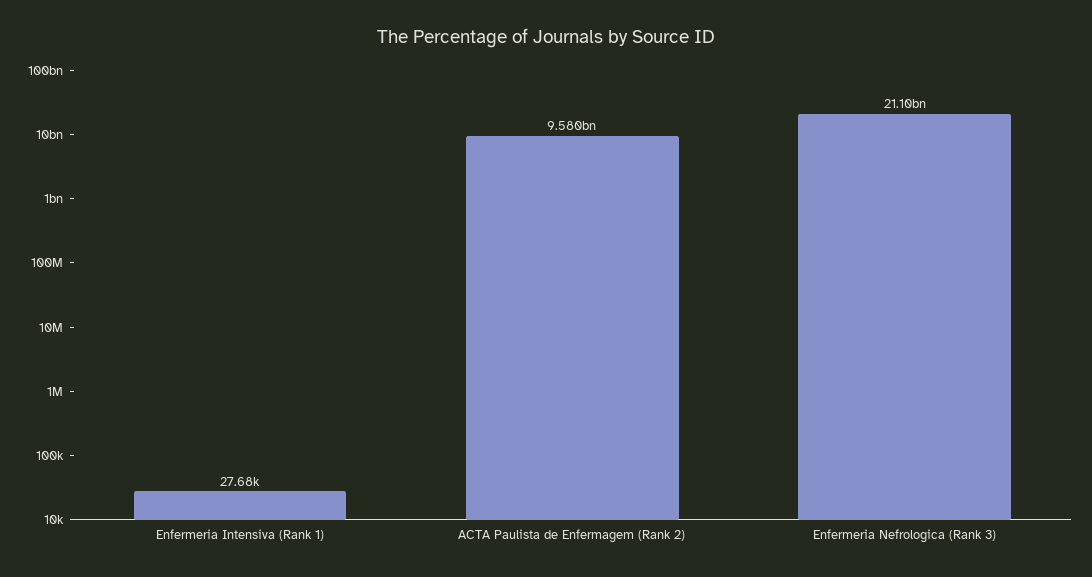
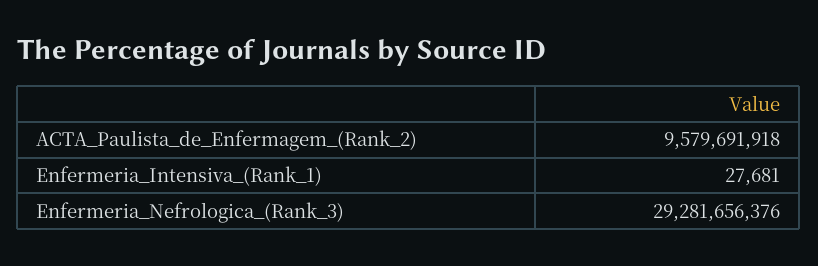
Enfermeria Nefrologica (Rank 3): 21100000000 -> 29281656376

